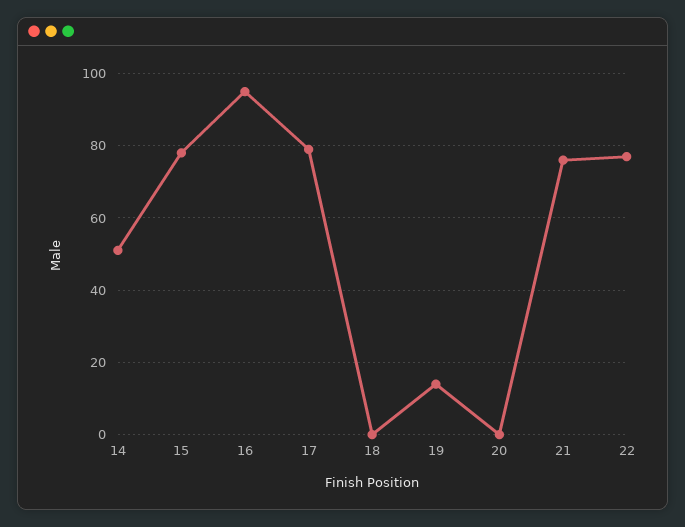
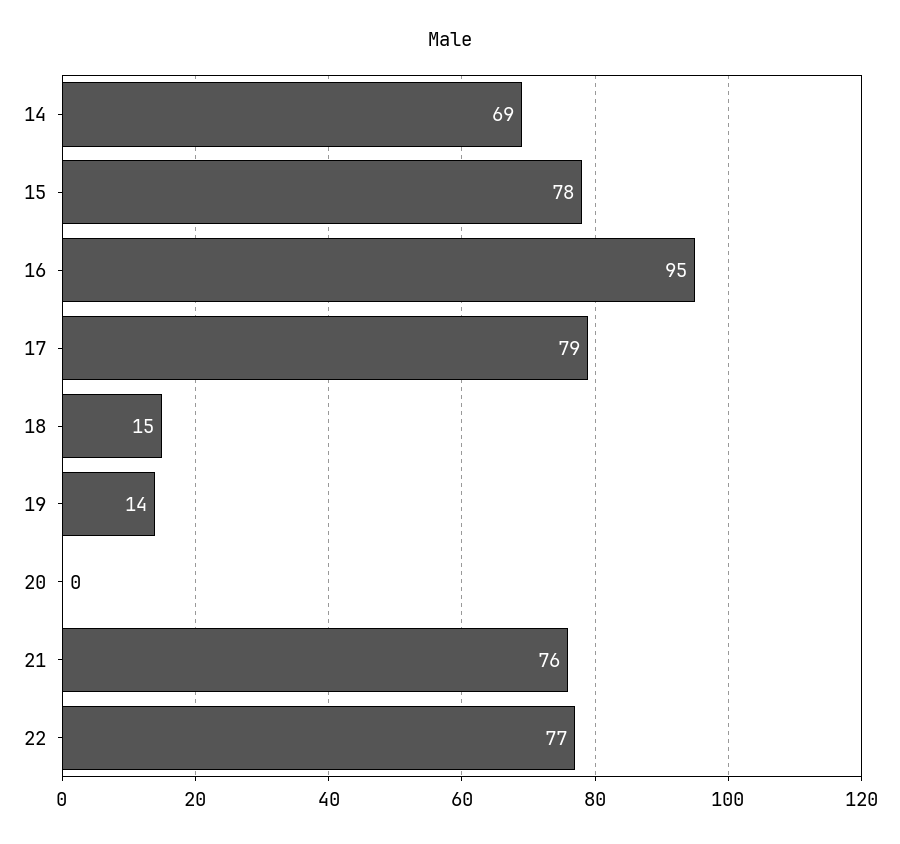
14: 50 -> 69
18: 0 -> 15

